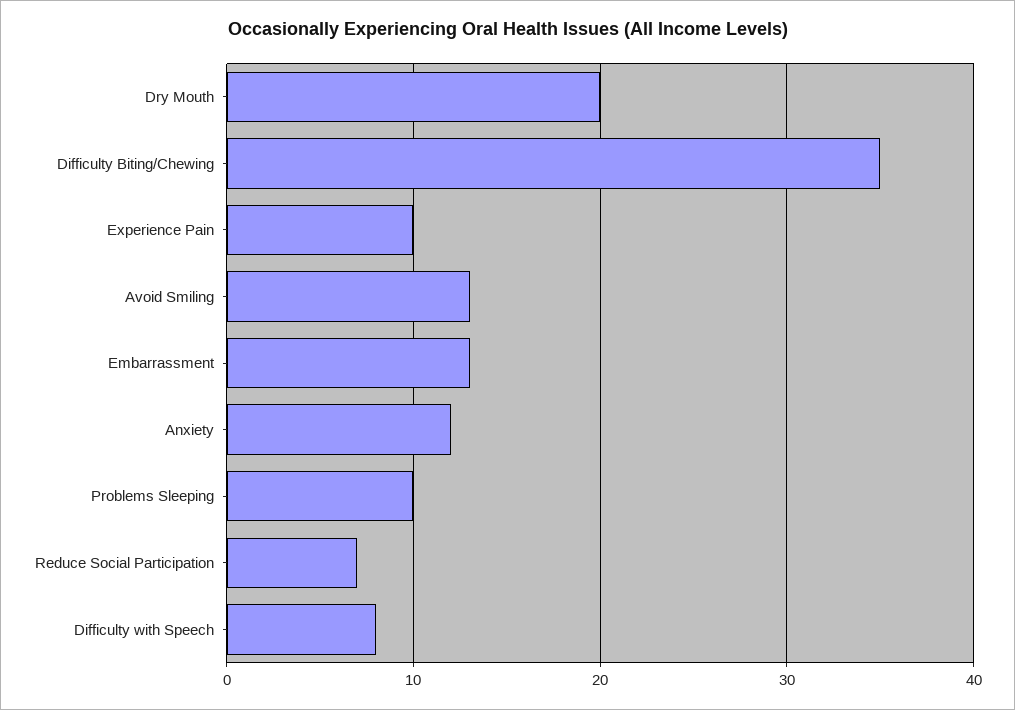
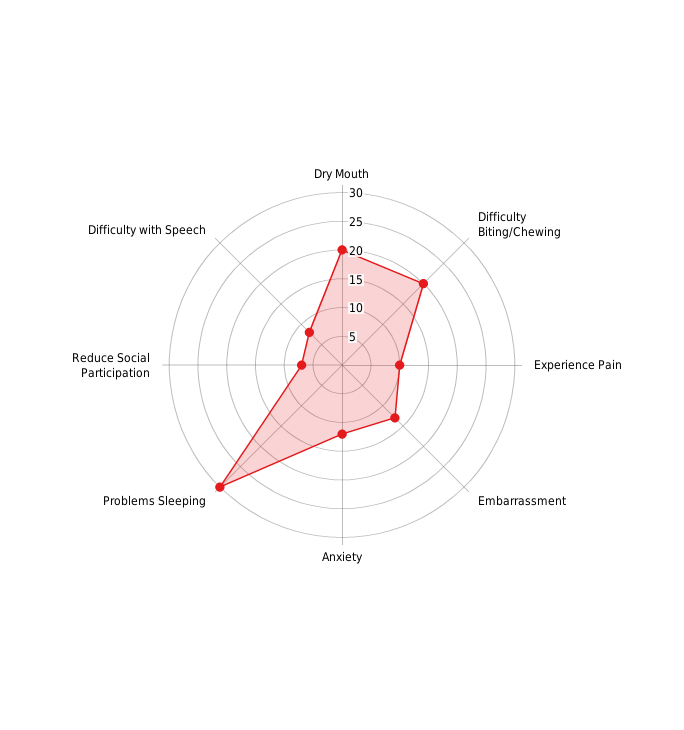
Difficulty Biting/Chewing: 35 -> 20
Avoid Smiling: 13 -> none
Problems Sleeping: 10 -> 30

